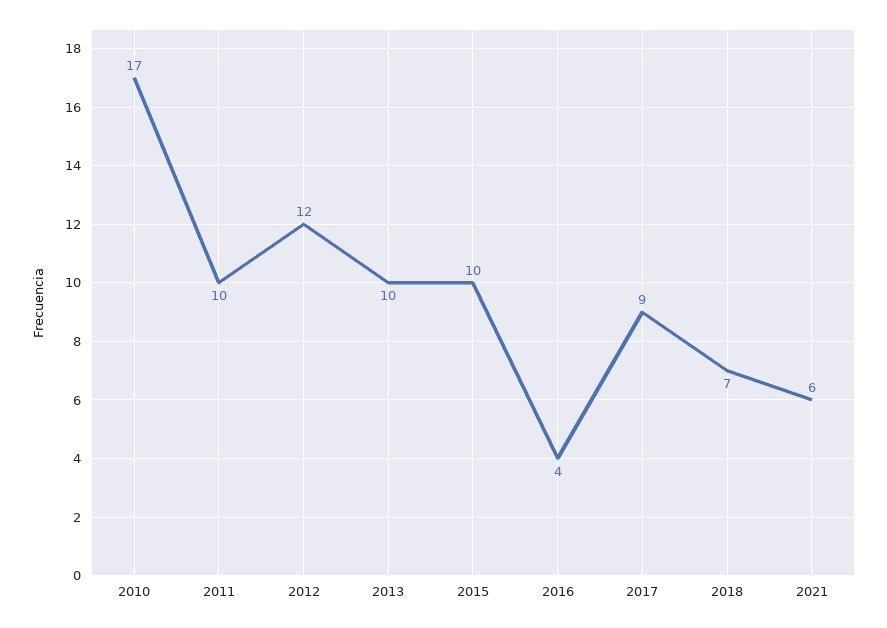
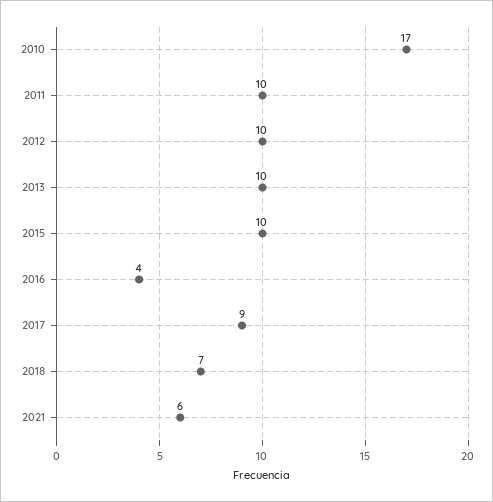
2012: 12 -> 10

